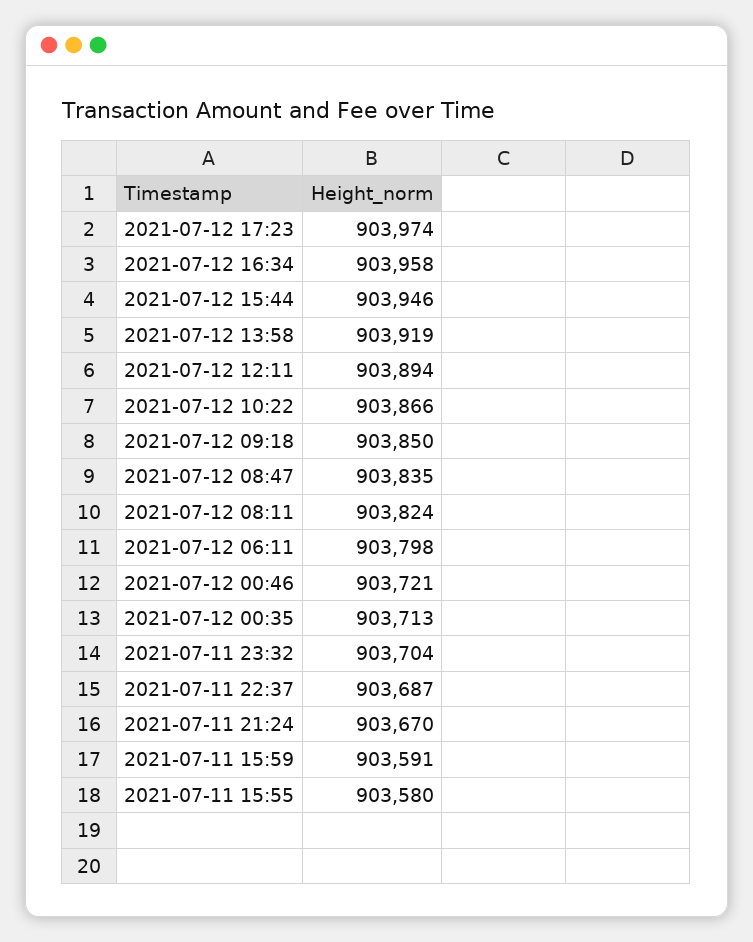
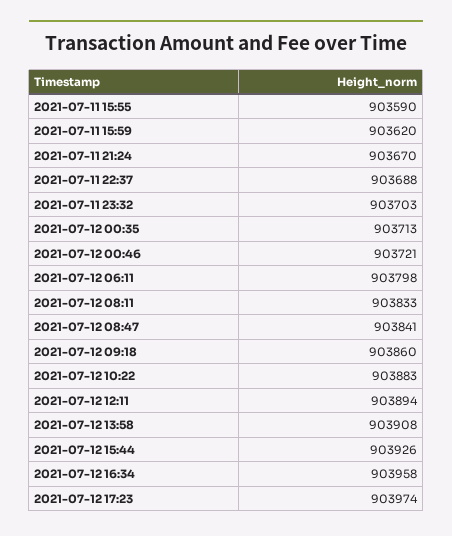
2021-07-12 15:44: 903946 -> 903926
2021-07-12 13:58: 903919 -> 903908
2021-07-12 10:22: 903866 -> 903883
2021-07-12 09:18: 903850 -> 903860
2021-07-12 08:47: 903835 -> 903841
2021-07-12 08:11: 903824 -> 903833
2021-07-11 23:32: 903704 -> 903703
2021-07-11 22:37: 903687 -> 903688
2021-07-11 15:59: 903591 -> 903620
2021-07-11 15:55: 903580 -> 903590

